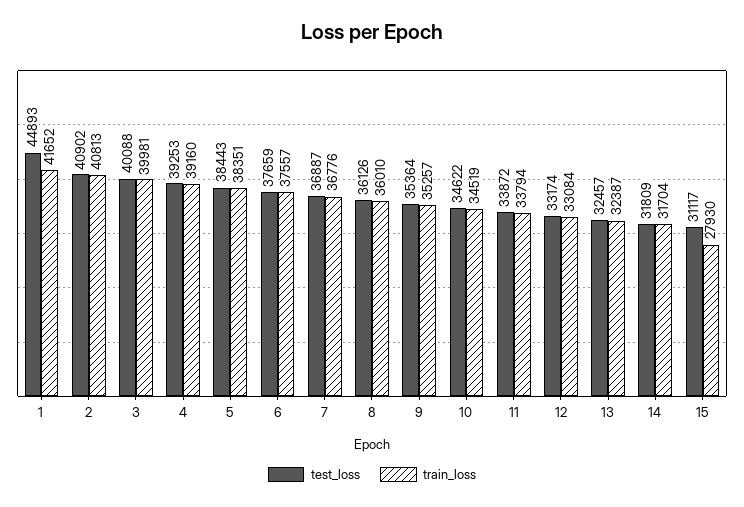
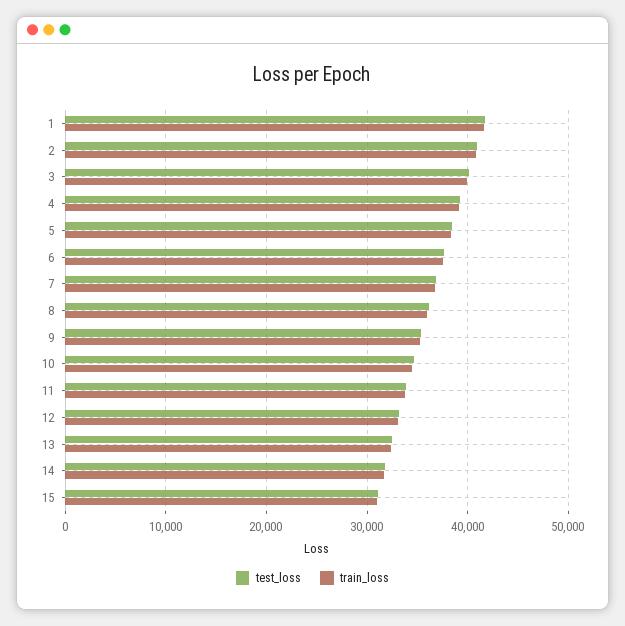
test_loss, 1: 44893 -> 42000
train_loss, 15: 27930 -> 31000

